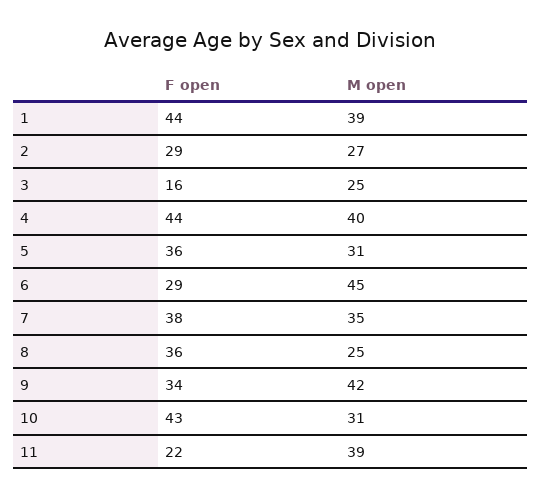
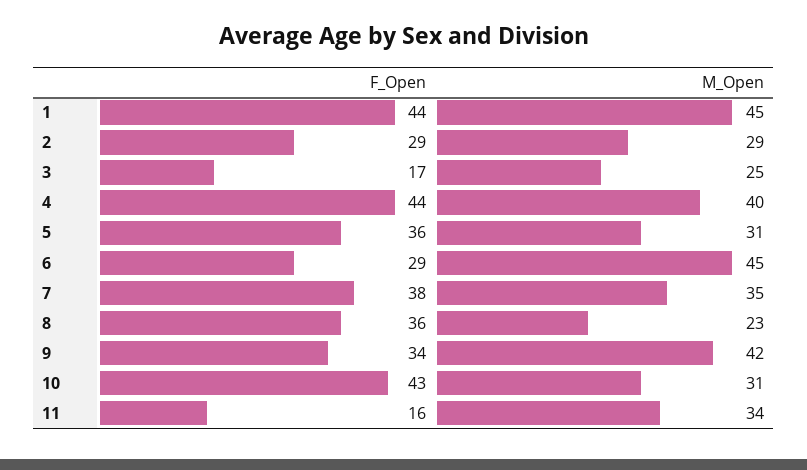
M open, 1: 39 -> 45
M open, 2: 27 -> 29
F open, 3: 16 -> 17
M open, 8: 25 -> 23
F open, 11: 22 -> 16
M open, 11: 39 -> 34

